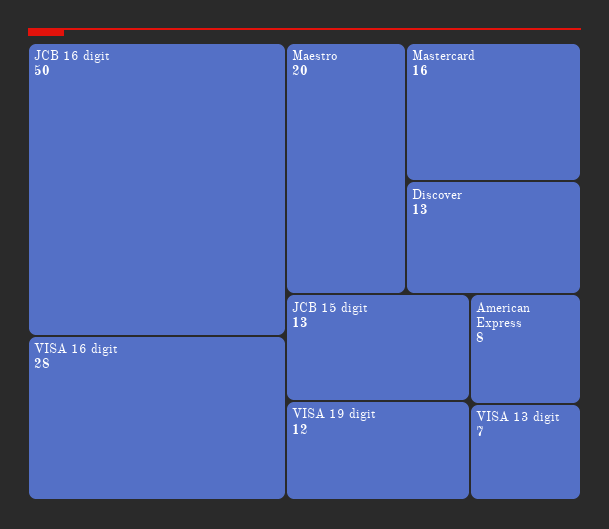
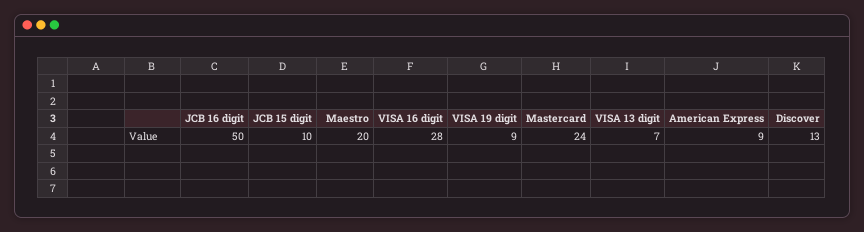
Mastercard: 16 -> 24
JCB 15 digit: 13 -> 10
VISA 19 digit: 12 -> 9
American Express: 8 -> 9

